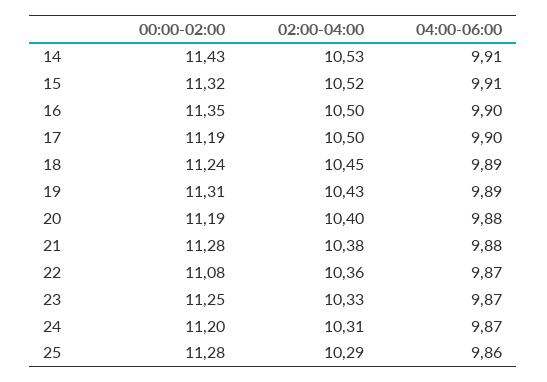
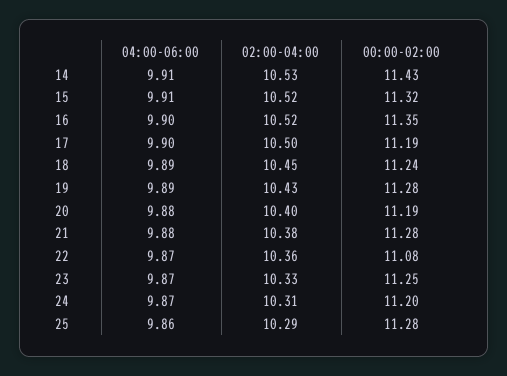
02:00-04:00, 16: 10.5 -> 10.52
00:00-02:00, 19: 11.31 -> 11.28

